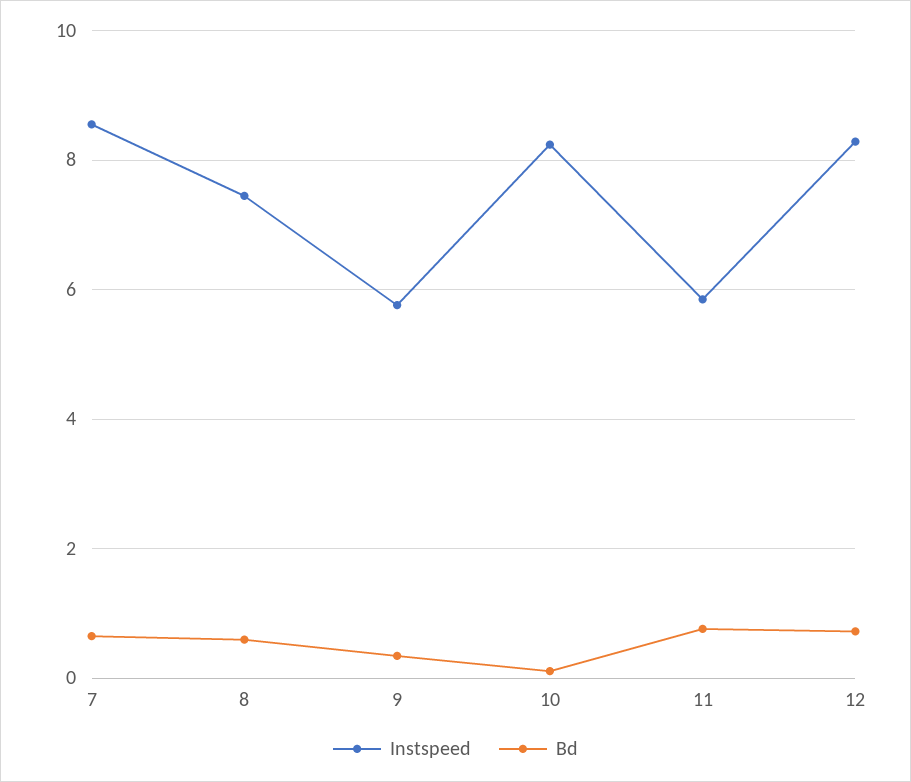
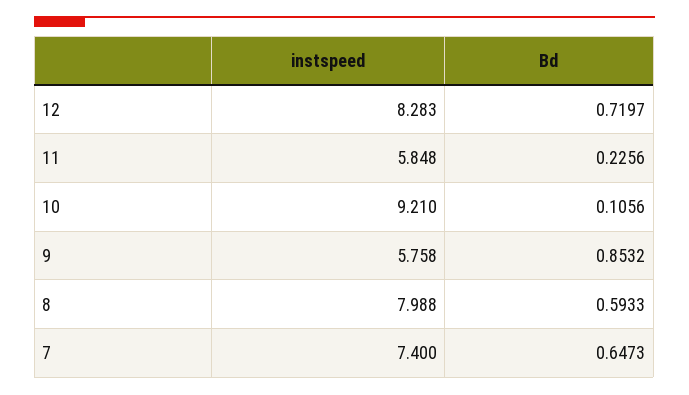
Instspeed, 7: 8.6 -> 7.4
Instspeed, 8: 7.4 -> 7.988
Bd, 9: 0.4 -> 0.8532
Instspeed, 10: 8.2 -> 9.21
Bd, 11: 0.8 -> 0.2256

